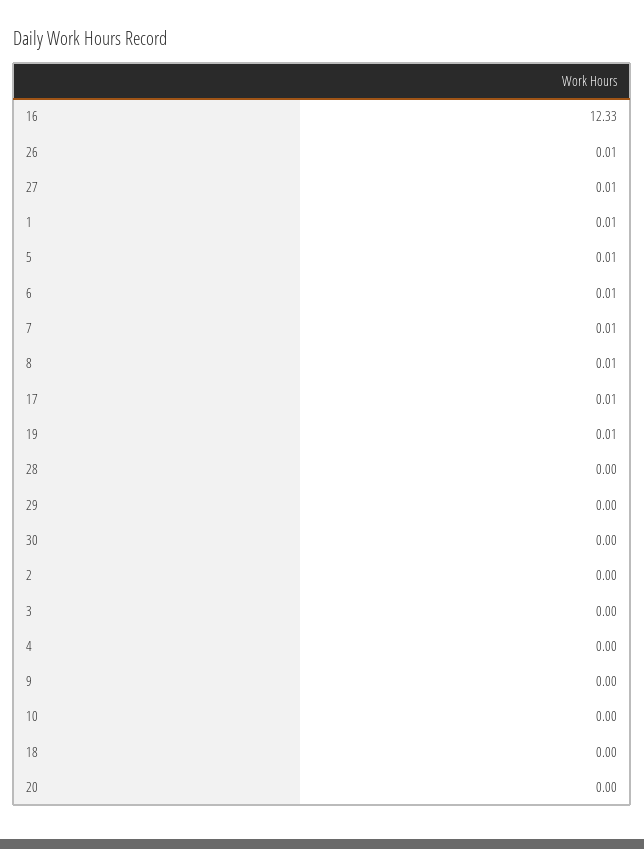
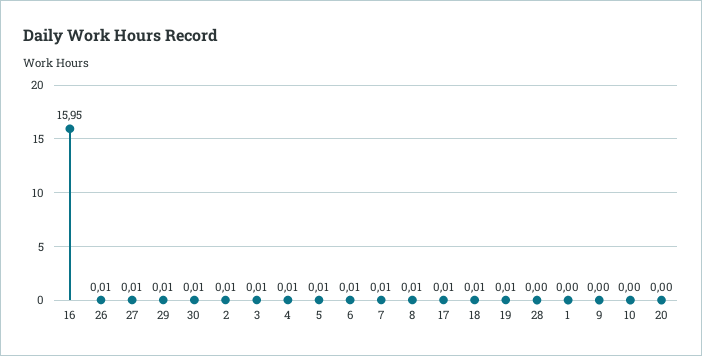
16: 12.33 -> 15.95
1: 0.01 -> 0
29: 0 -> 0.01
30: 0 -> 0.01
2: 0 -> 0.01
3: 0 -> 0.01
4: 0 -> 0.01
18: 0 -> 0.01

